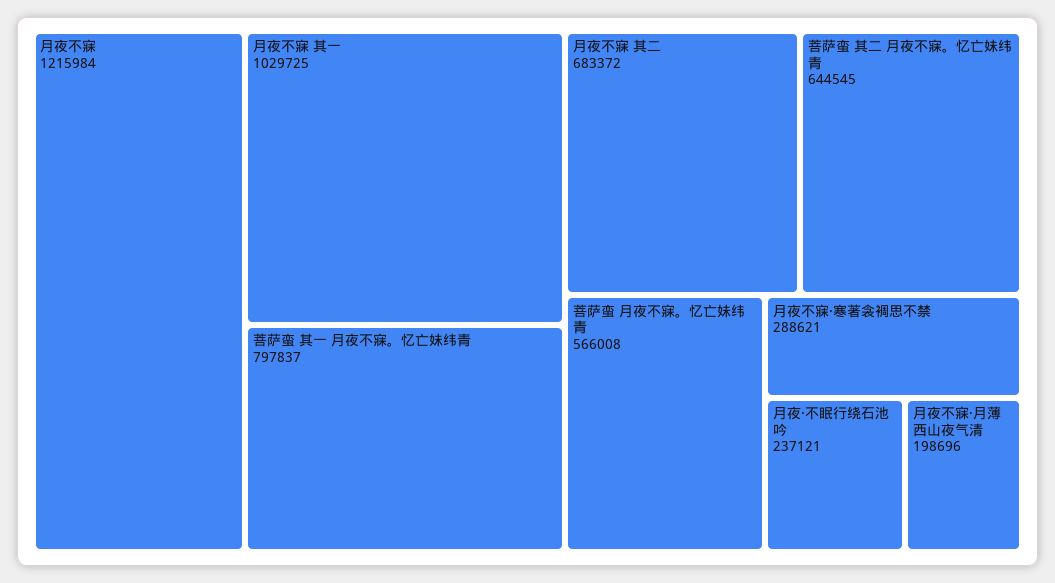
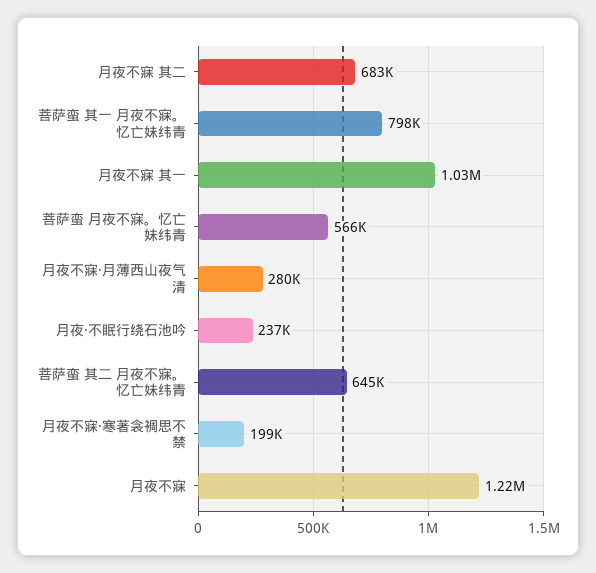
月夜不寐·寒著衾裯思不禁: 288621 -> 199000
月夜不寐·月薄西山夜气清: 198696 -> 280000

